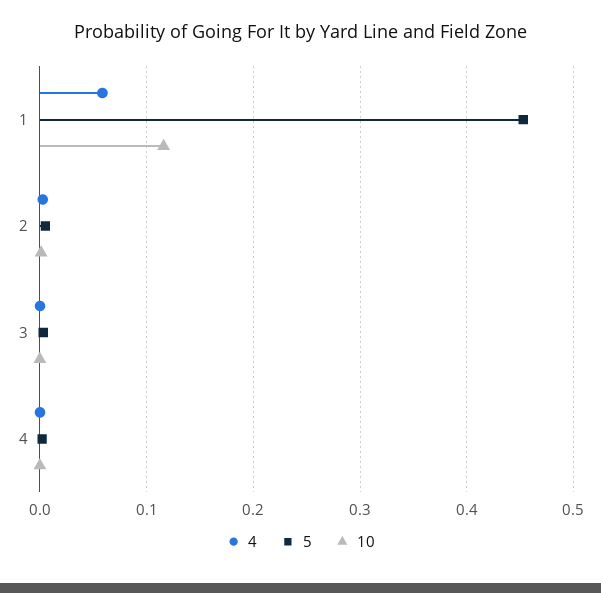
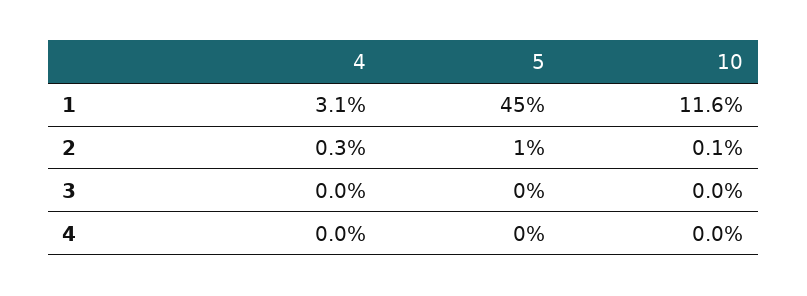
4, 1: 0.06 -> 0.031

